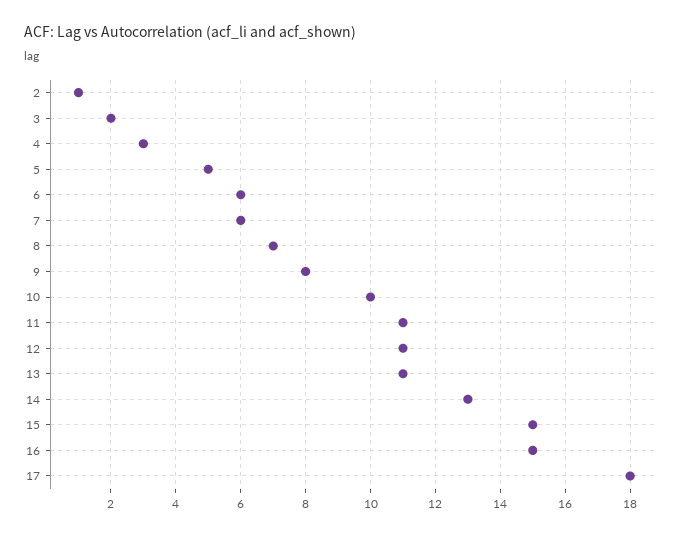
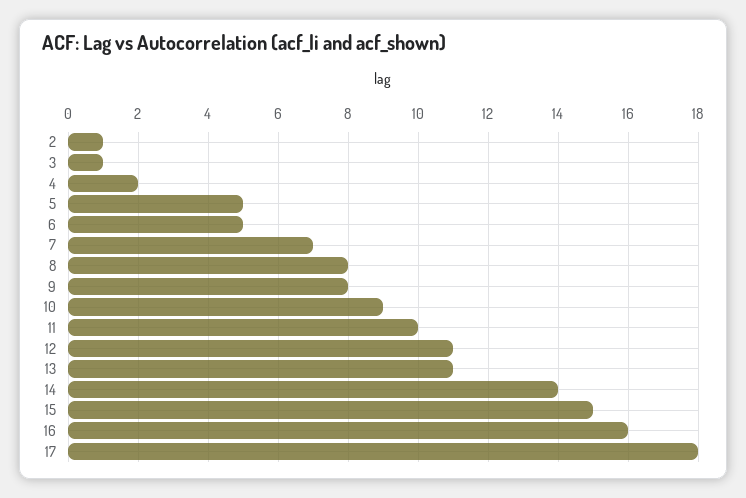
3: 2 -> 1
4: 3 -> 2
6: 6 -> 5
7: 6 -> 7
8: 7 -> 8
10: 10 -> 9
11: 11 -> 10
14: 13 -> 14
16: 15 -> 16

